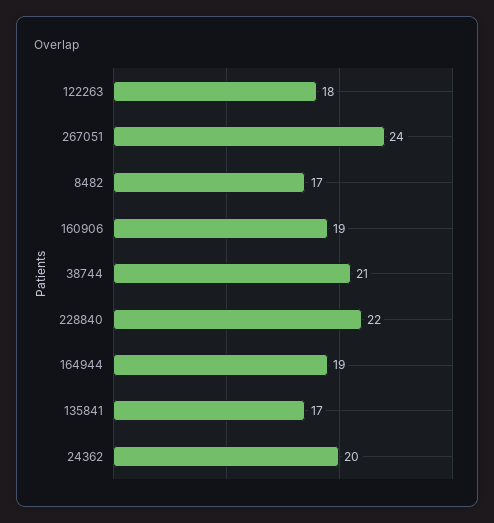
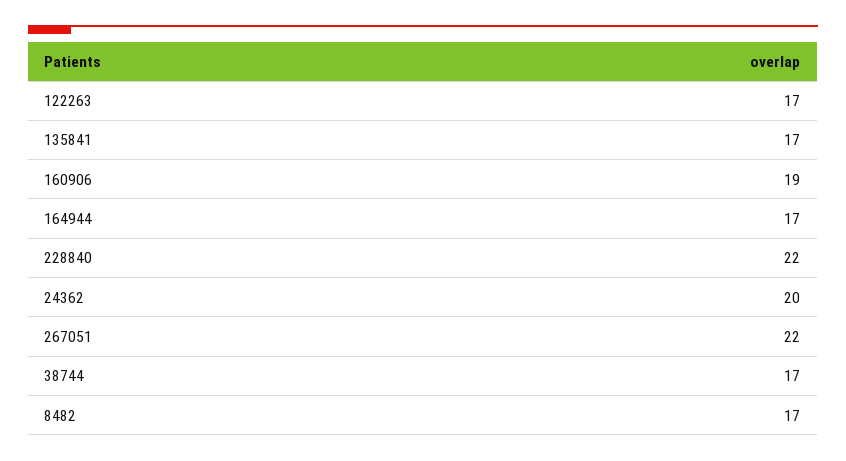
122263: 18 -> 17
267051: 24 -> 22
38744: 21 -> 17
164944: 19 -> 17

